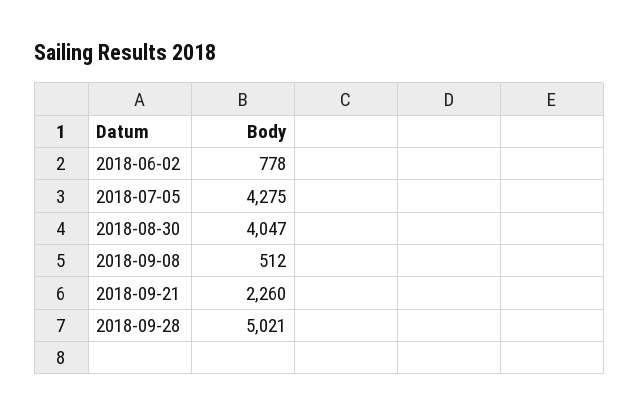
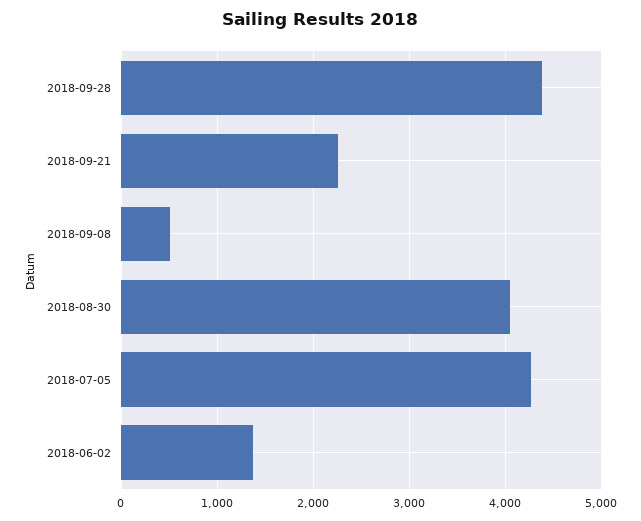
2018-06-02: 778 -> 1400
2018-09-28: 5021 -> 4400

